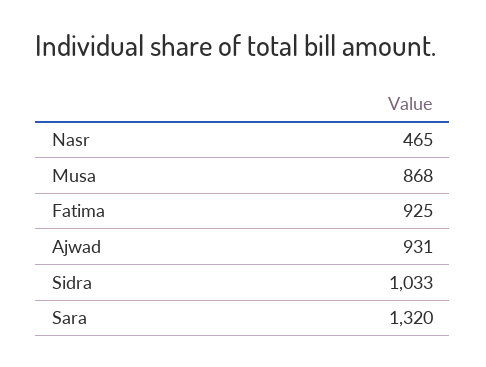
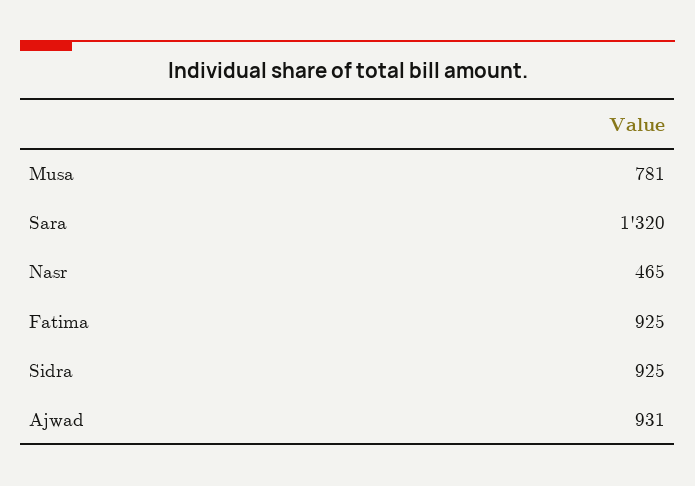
Musa: 868 -> 781
Sidra: 1033 -> 925

